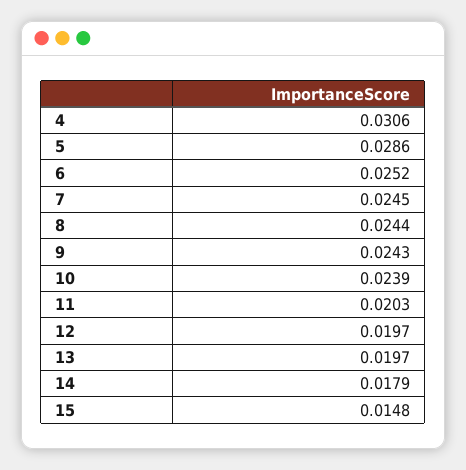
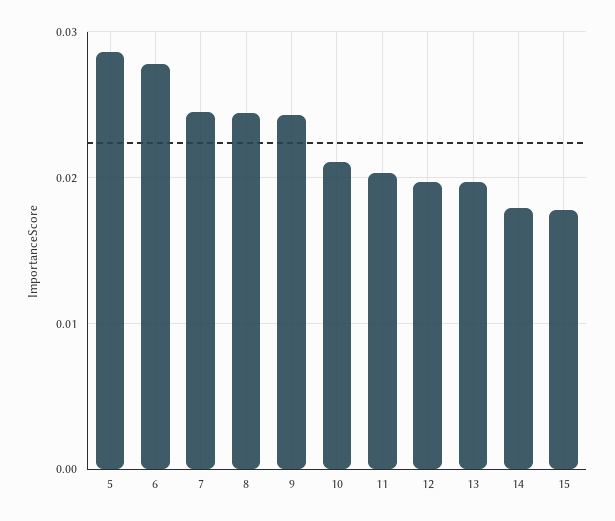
4: 0.0306 -> none
6: 0.0252 -> 0.028
10: 0.0239 -> 0.021
15: 0.0148 -> 0.018

